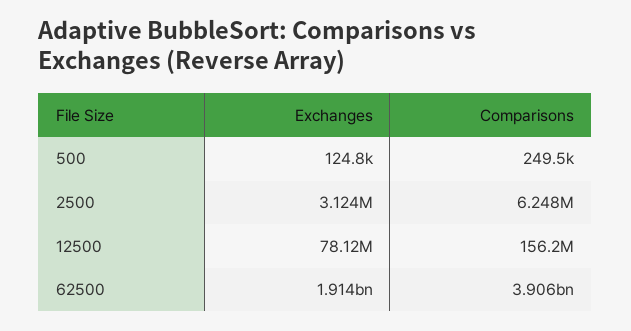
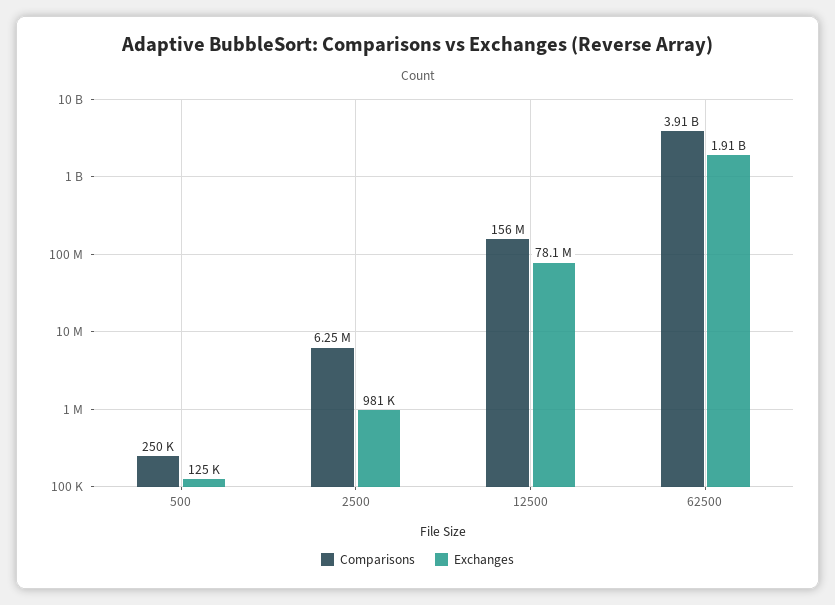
Exchanges, 2500: 3124000 -> 981000

